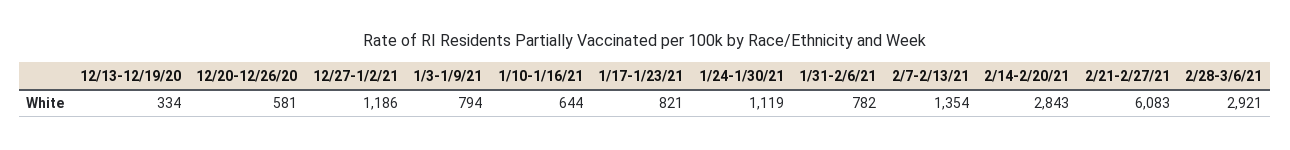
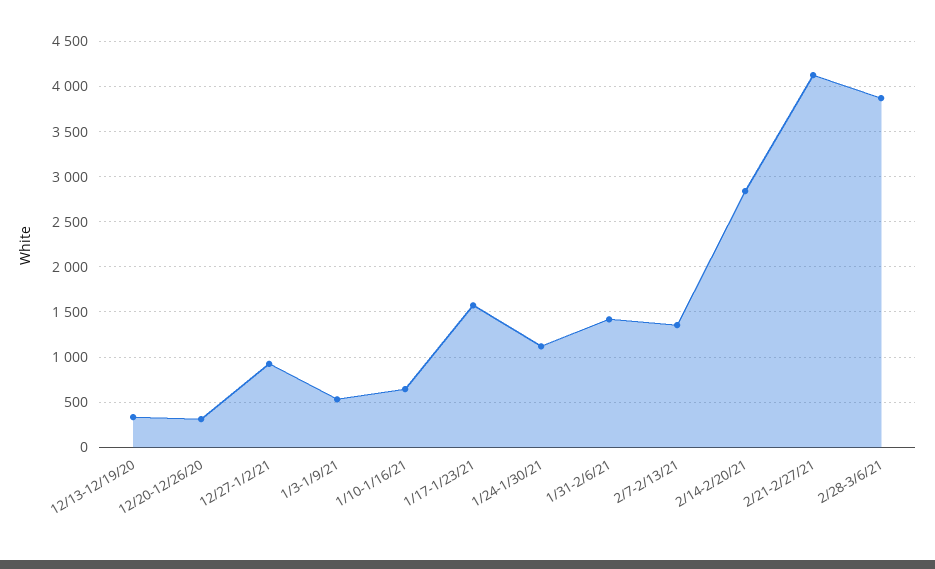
12/20-12/26/20: 581 -> 300
12/27-1/2/21: 1186 -> 900
1/3-1/9/21: 794 -> 500
1/17-1/23/21: 821 -> 1600
1/31-2/6/21: 782 -> 1400
2/21-2/27/21: 6083 -> 4100
2/28-3/6/21: 2921 -> 3900

